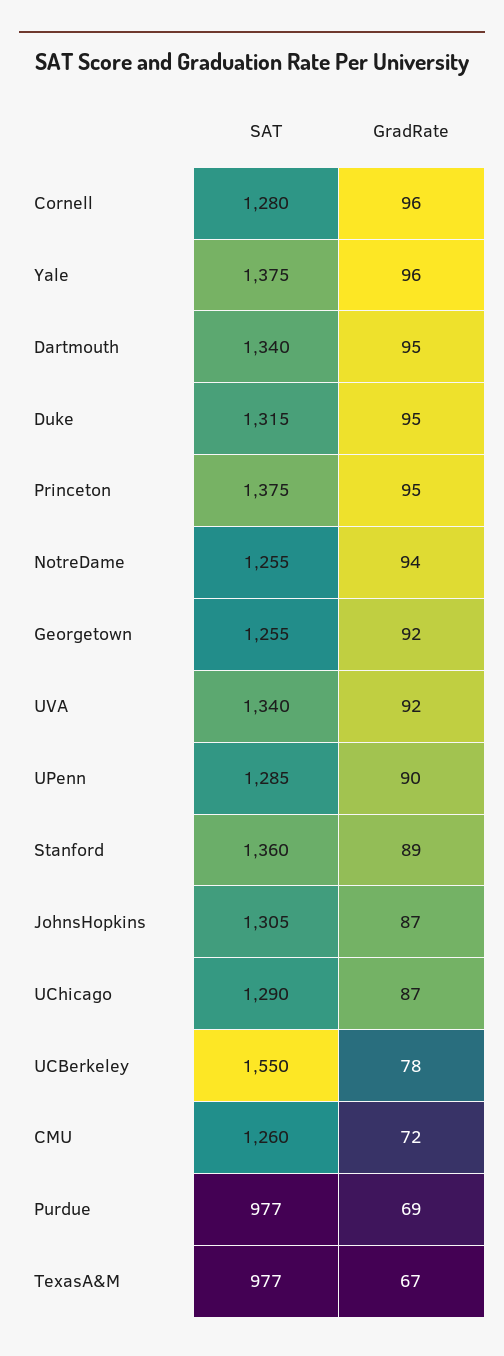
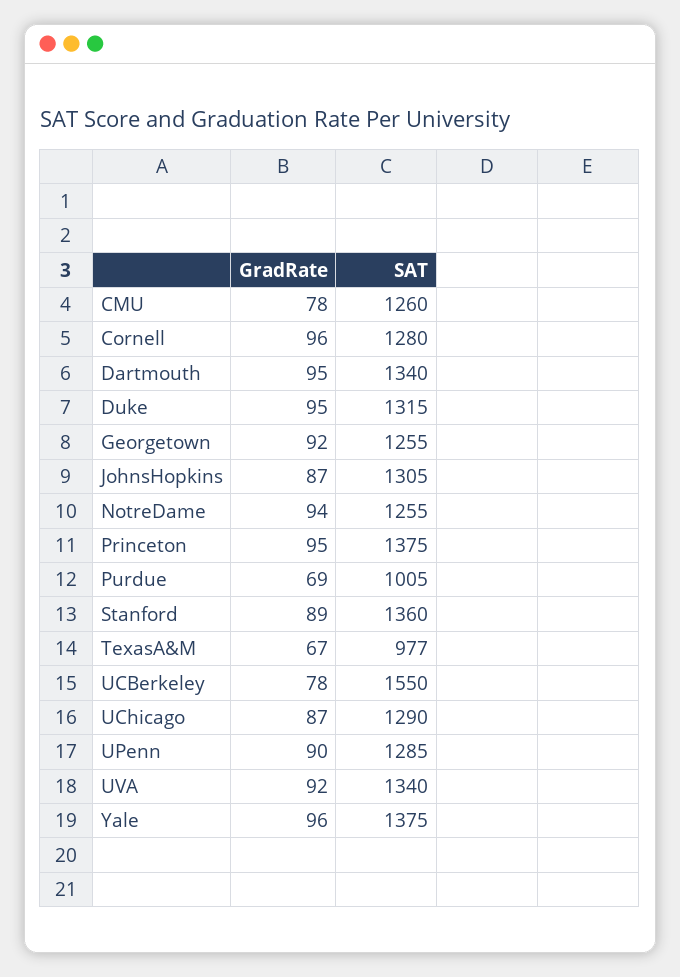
GradRate, CMU: 72 -> 78
SAT, Purdue: 977 -> 1005

